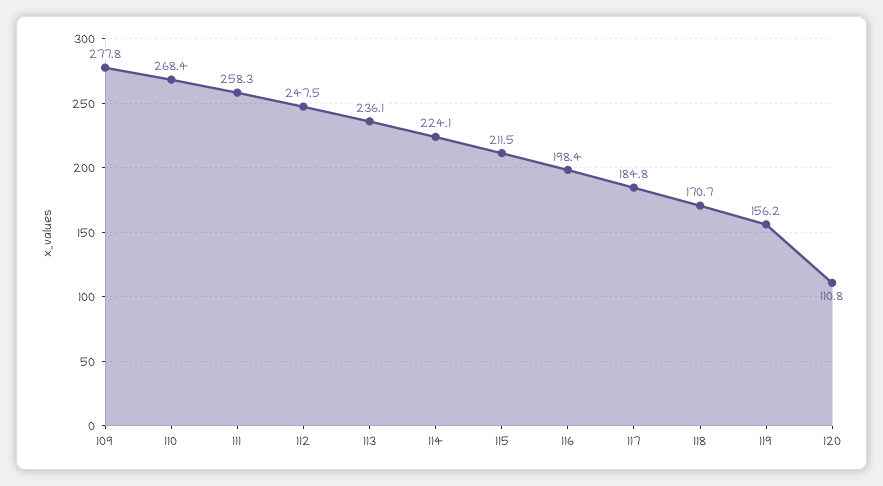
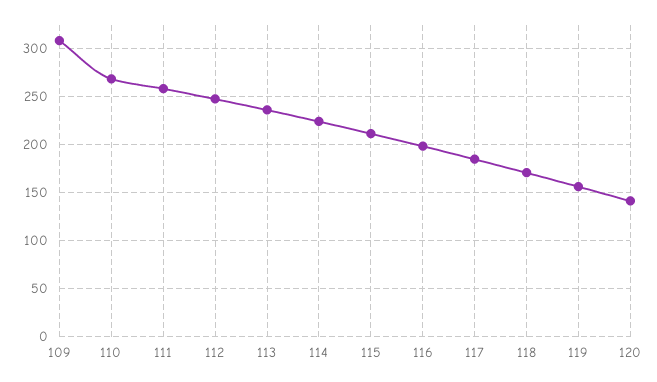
109: 277.8 -> 310
120: 110.8 -> 140

